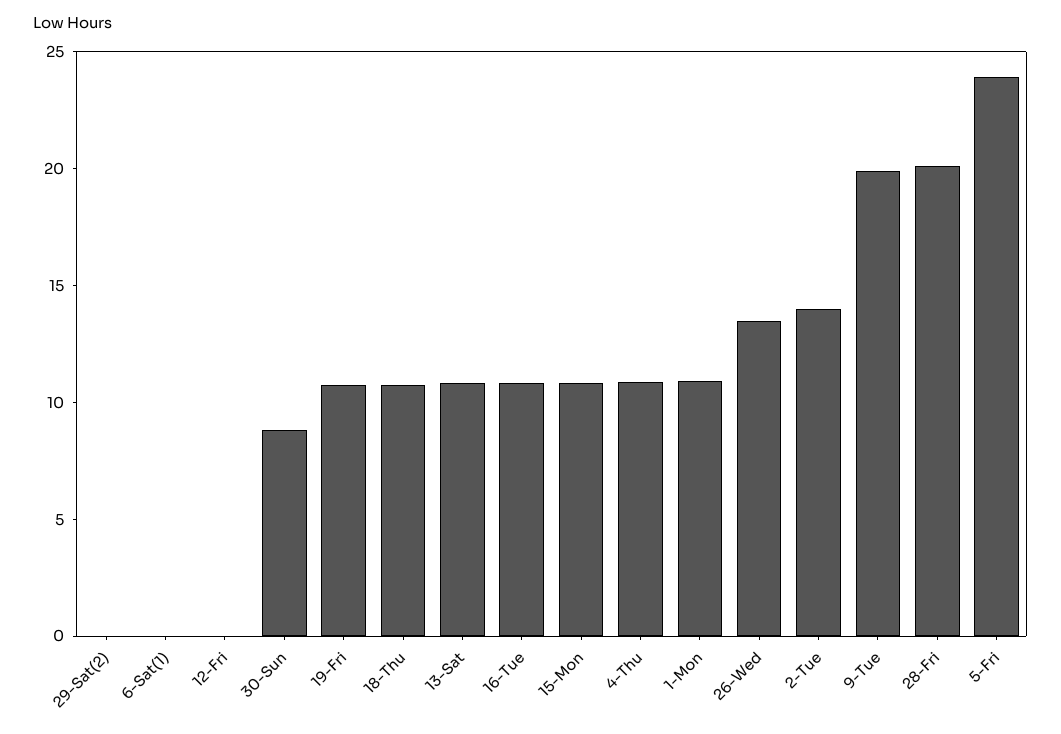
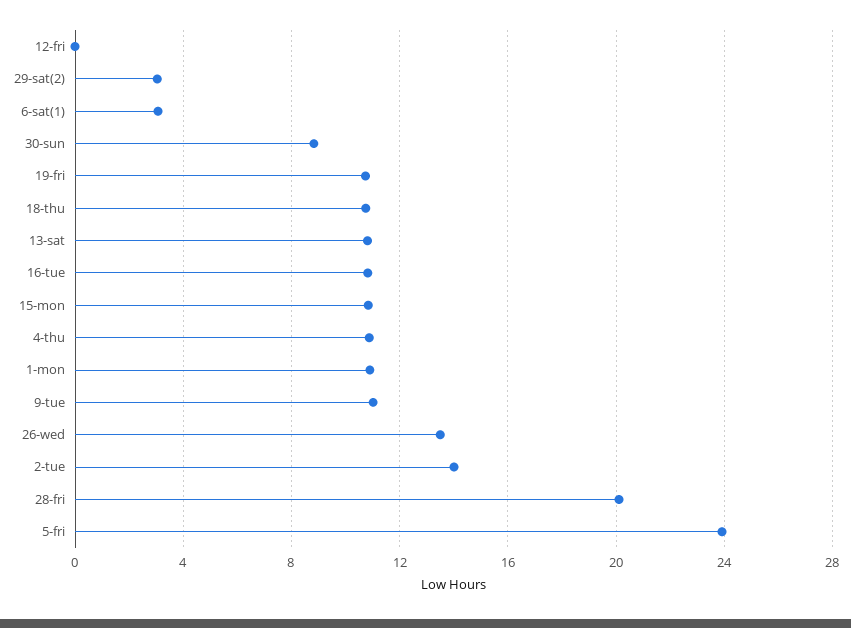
29-Sat(2): 0 -> 3
6-Sat(1): 0 -> 3
9-Tue: 20 -> 11

